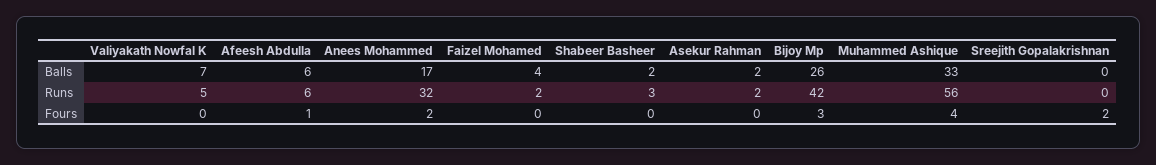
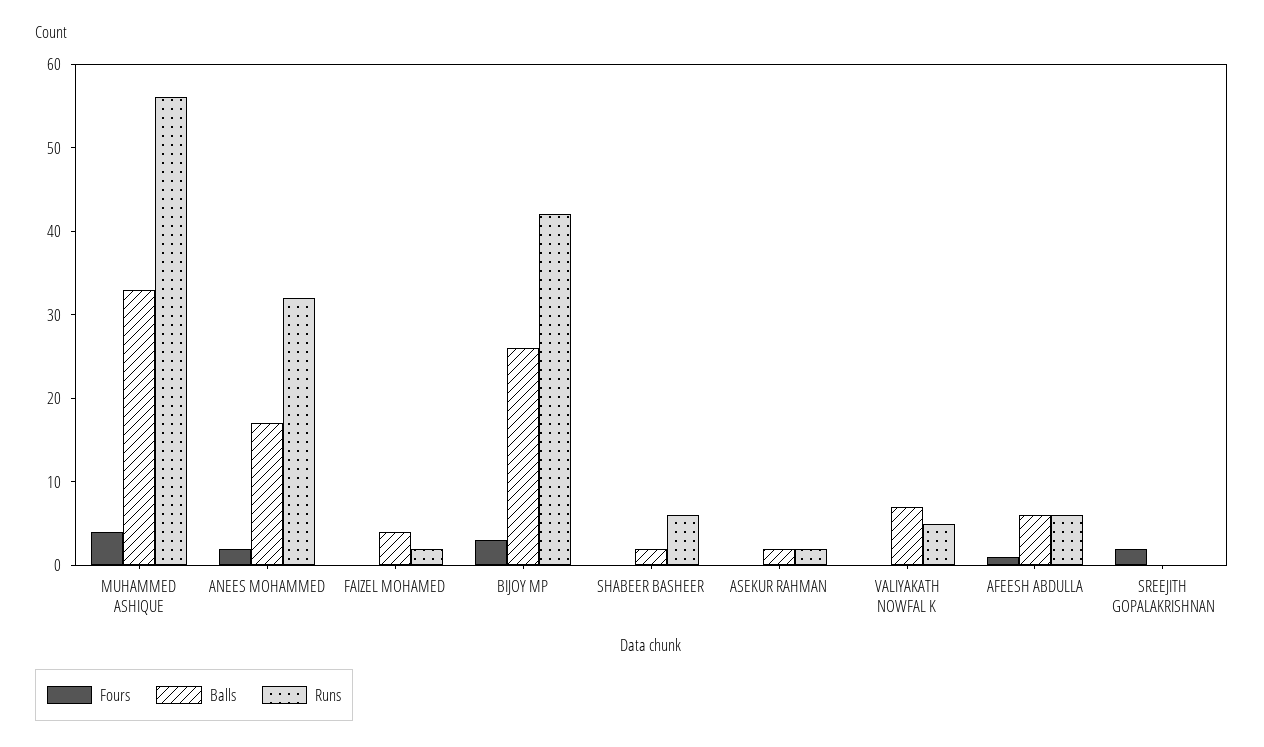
Runs, Shabeer Basheer: 3 -> 6

